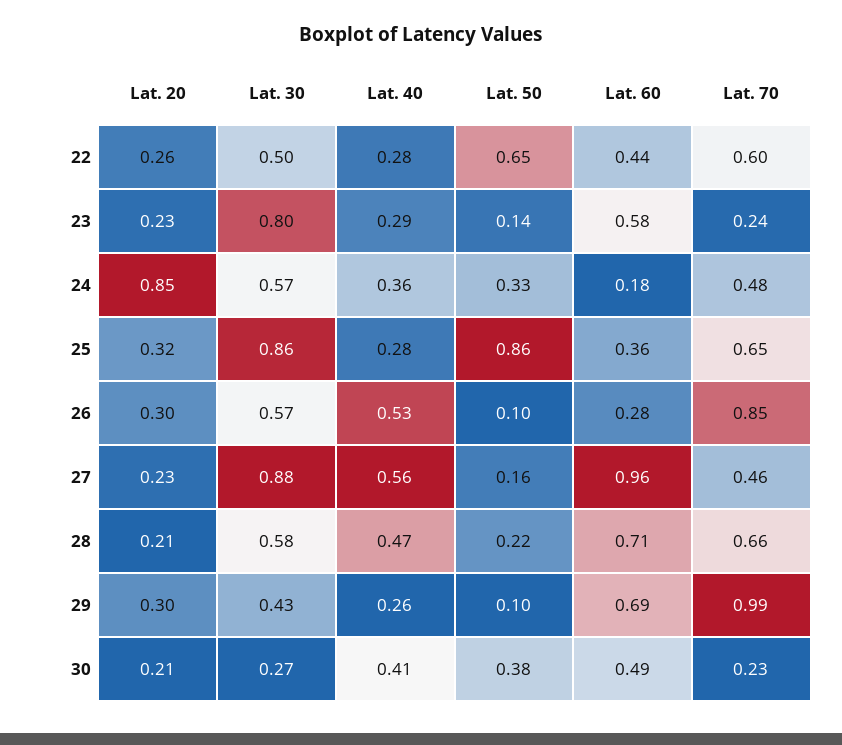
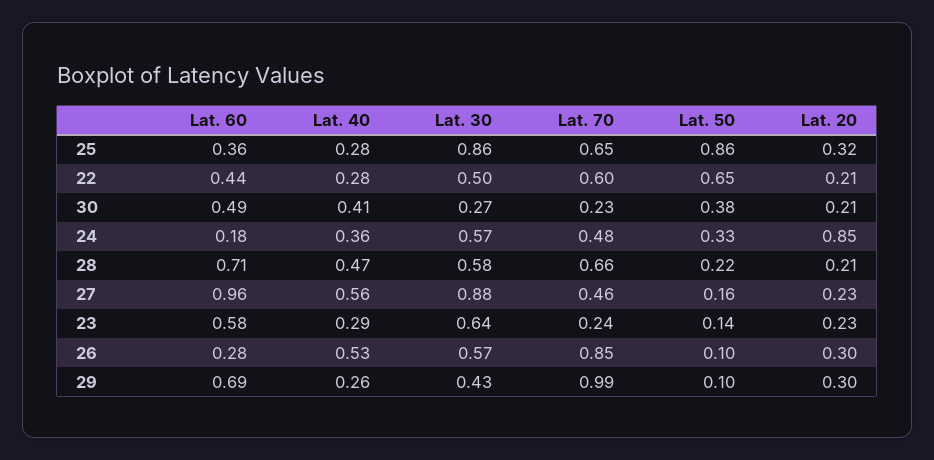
Lat. 20, 22: 0.26 -> 0.21
Lat. 30, 23: 0.8 -> 0.64

